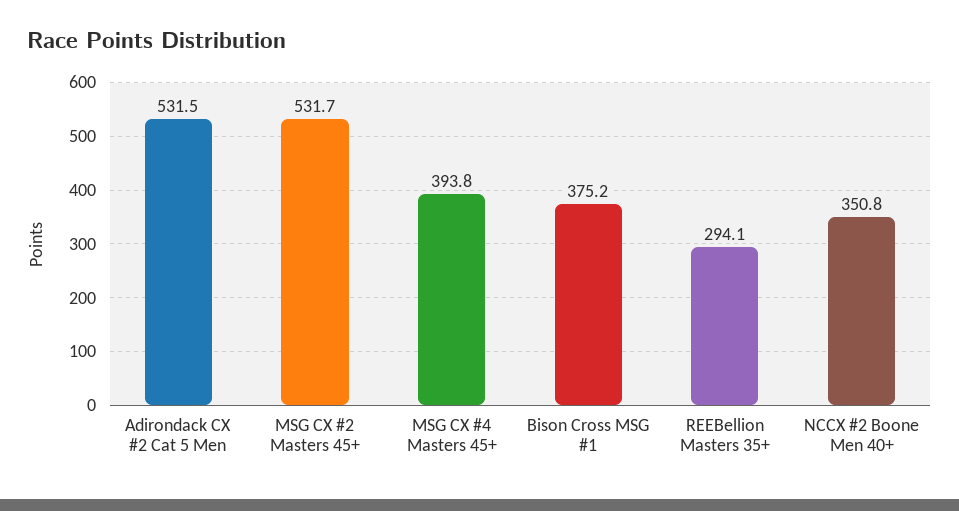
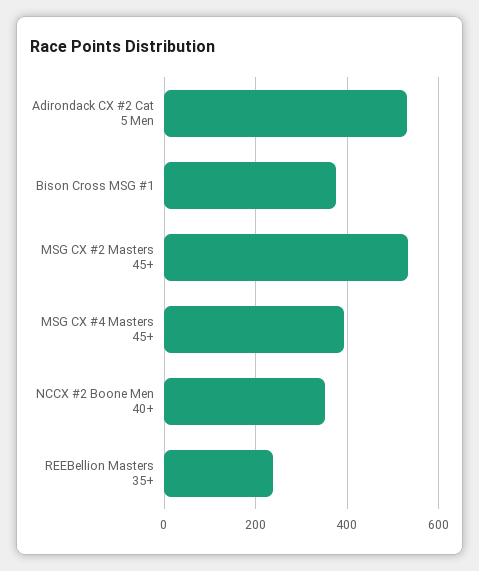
REEBellion Masters 35+: 294.1 -> 240

